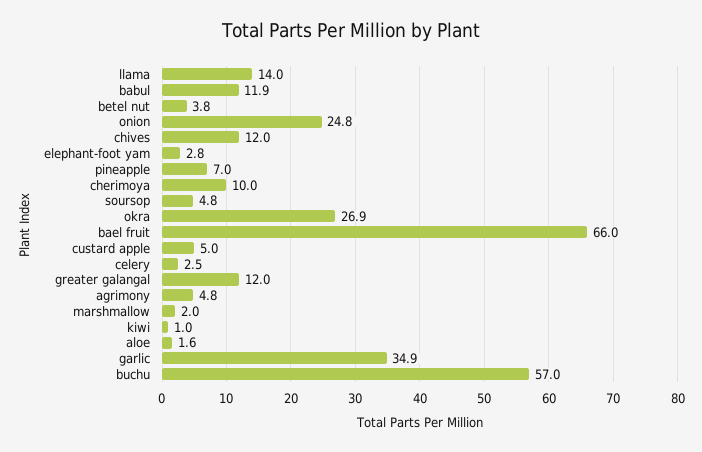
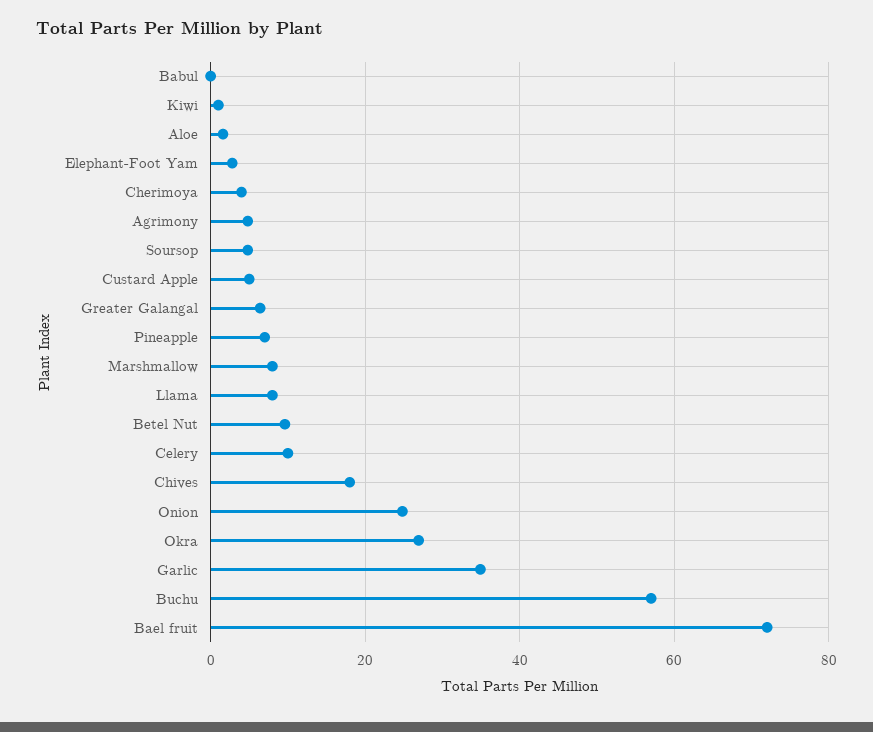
llama: 14 -> 8
babul: 11.9 -> 0
betel nut: 3.8 -> 10
chives: 12 -> 18
cherimoya: 10 -> 4
bael fruit: 66 -> 72
celery: 2.5 -> 10
greater galangal: 12 -> 6
marshmallow: 2 -> 8

